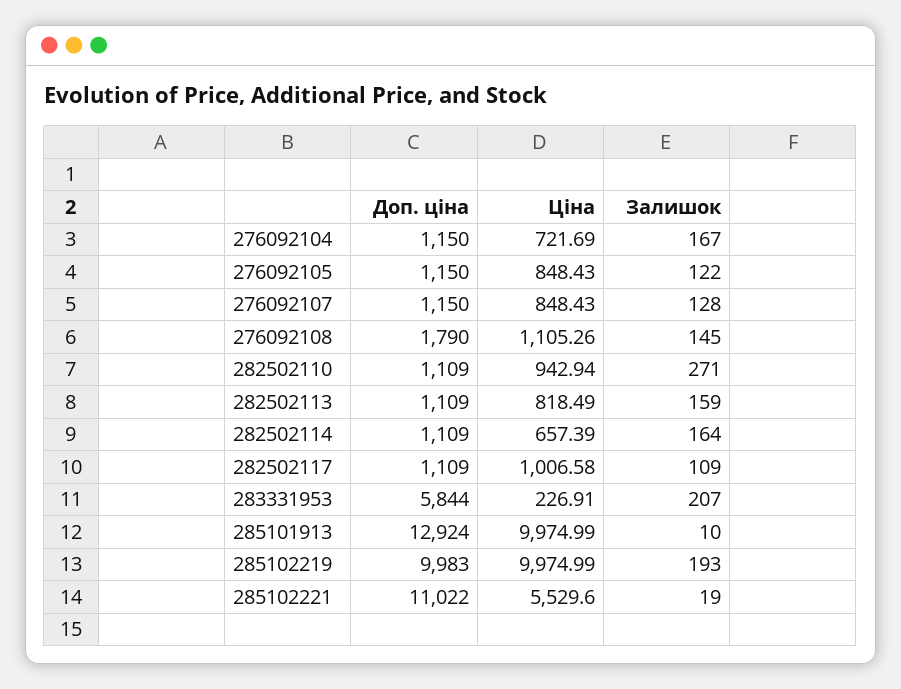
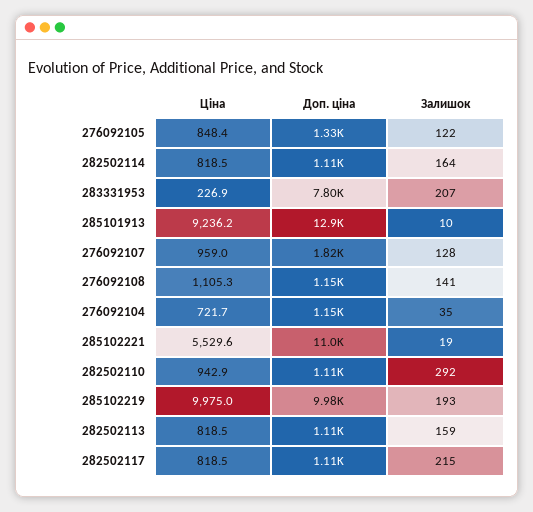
Залишок, 276092104: 167 -> 35
Доп. ціна, 276092105: 1150 -> 1330
Доп. ціна, 276092107: 1150 -> 1820
Ціна, 276092107: 848.43 -> 959
Доп. ціна, 276092108: 1790 -> 1150
Залишок, 276092108: 145 -> 141
Залишок, 282502110: 271 -> 292
Ціна, 282502114: 657.39 -> 818.5
Ціна, 282502117: 1006.58 -> 818.5
Залишок, 282502117: 109 -> 215
Доп. ціна, 283331953: 5844 -> 7800
Ціна, 285101913: 9974.99 -> 9236.2

